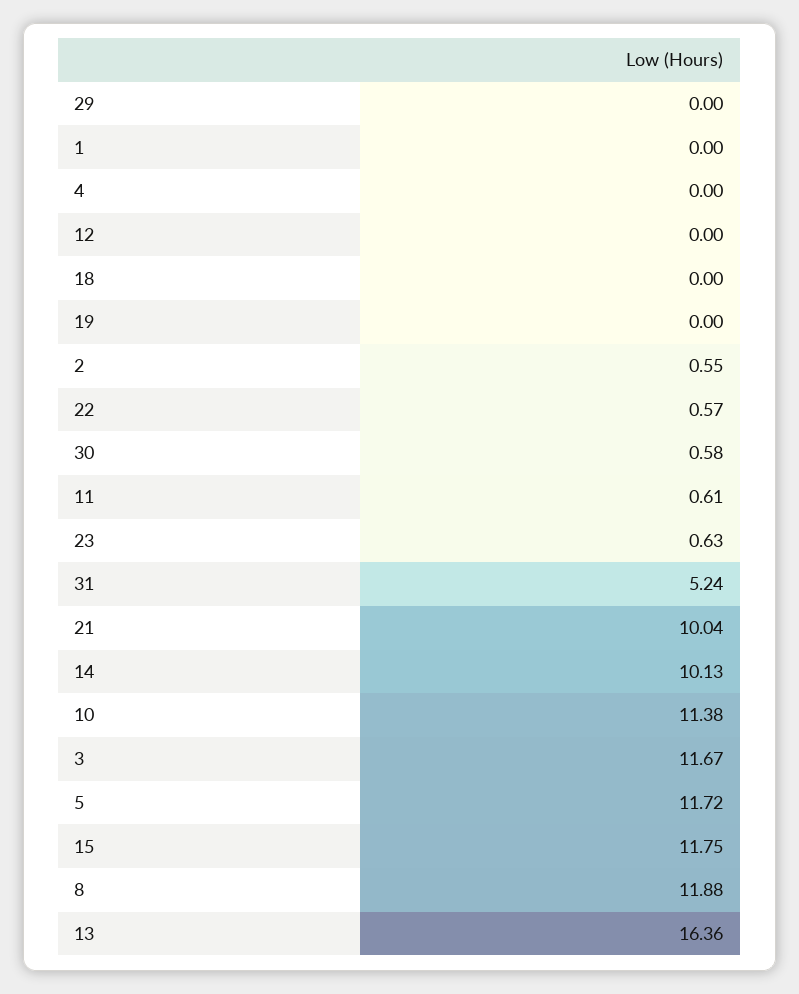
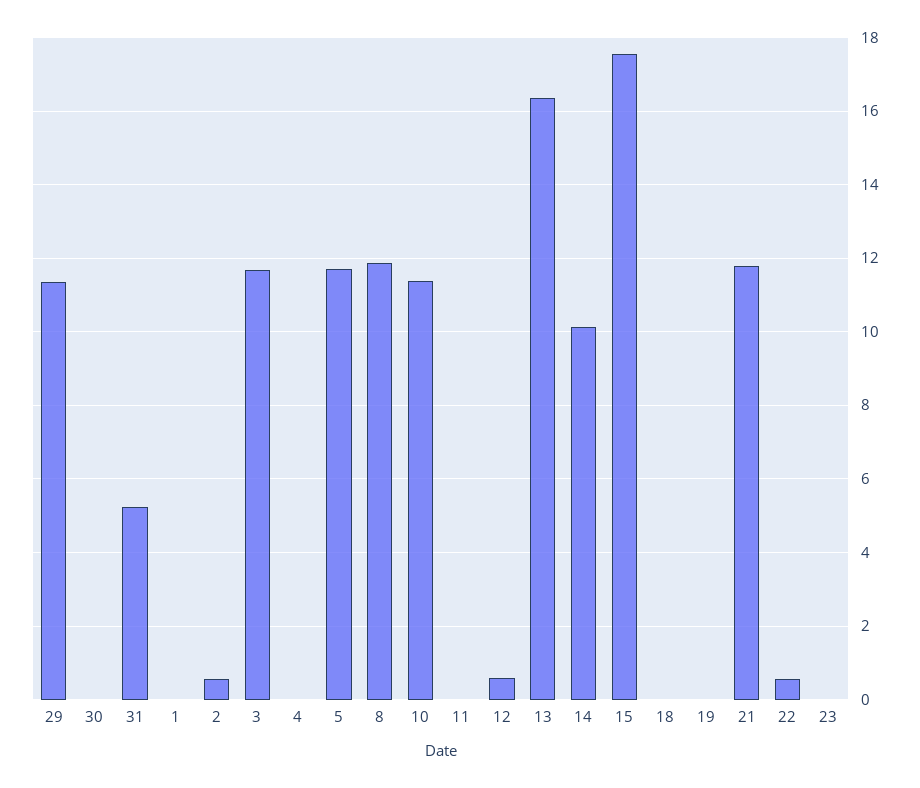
29: 0 -> 11.4
12: 0 -> 0.6
30: 0.58 -> 0
11: 0.61 -> 0
23: 0.63 -> 0
21: 10.04 -> 11.8
15: 11.75 -> 17.6

